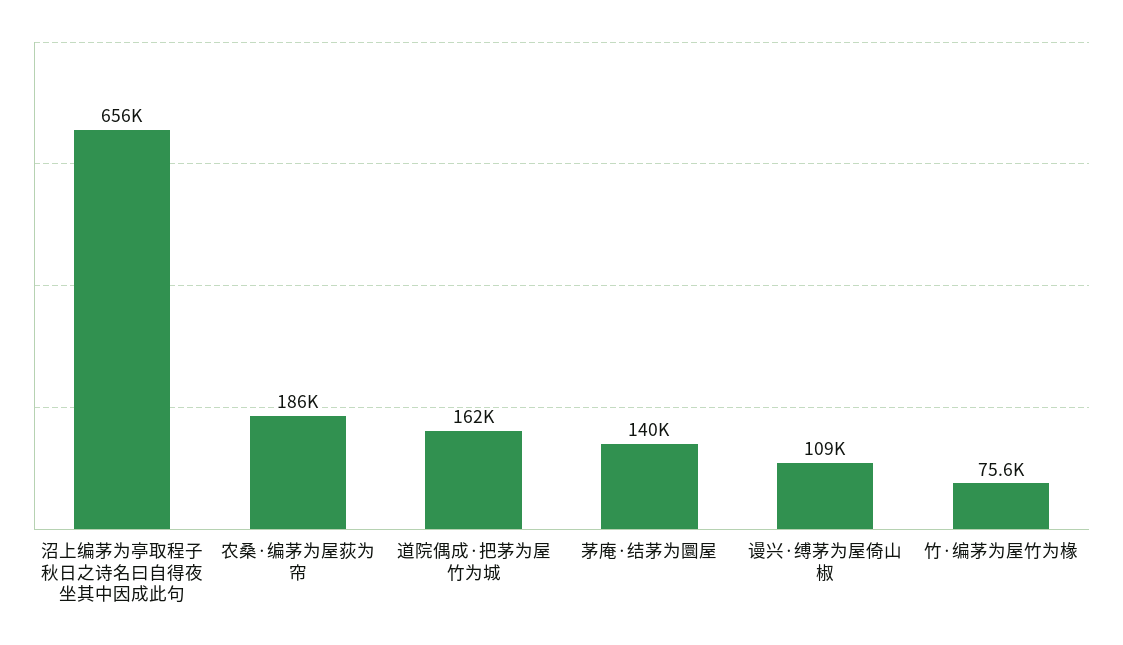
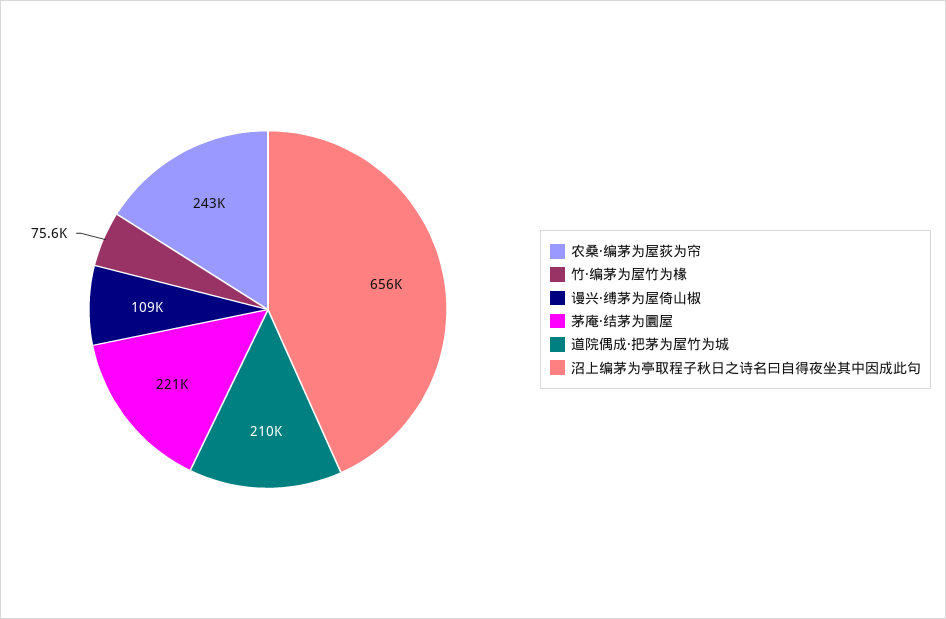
农桑·编茅为屋荻为帘: 186000 -> 243000
道院偶成·把茅为屋竹为城: 162000 -> 210000
茅庵·结茅为圜屋: 140000 -> 221000

